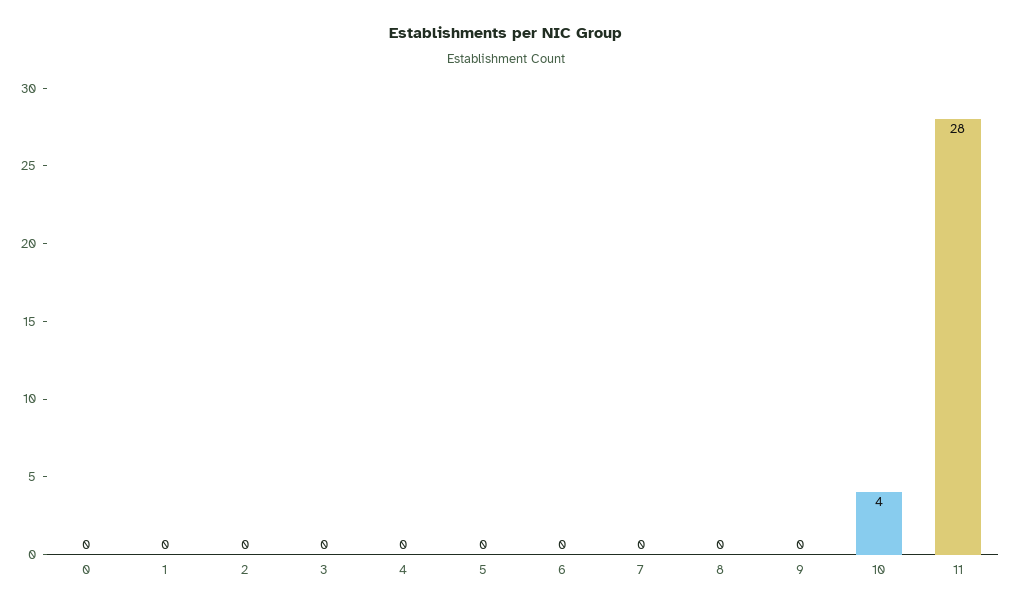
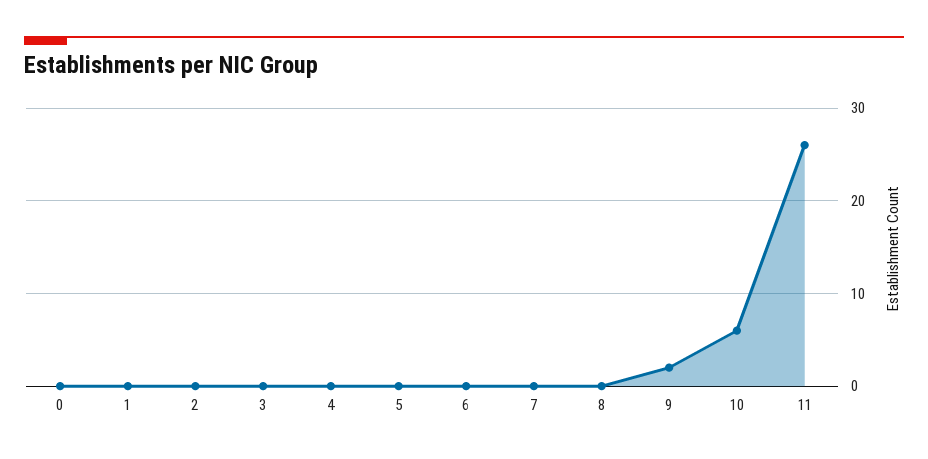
9: 0 -> 2
10: 4 -> 6
11: 28 -> 26

